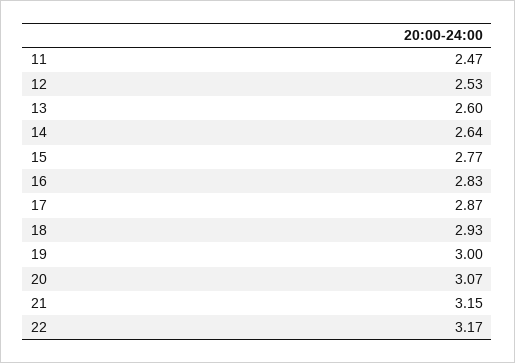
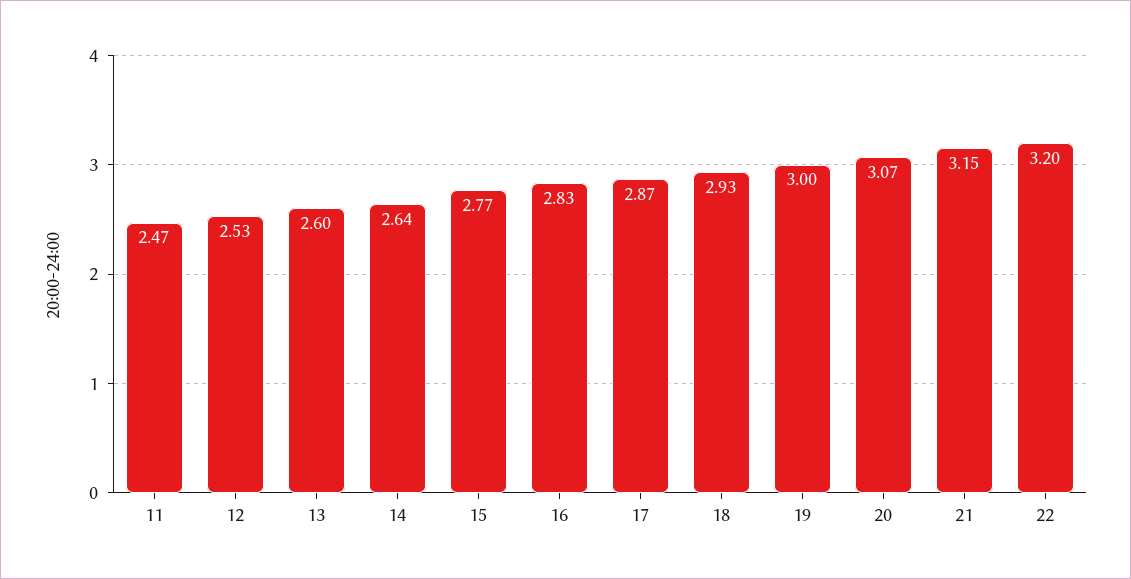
22: 3.17 -> 3.2

